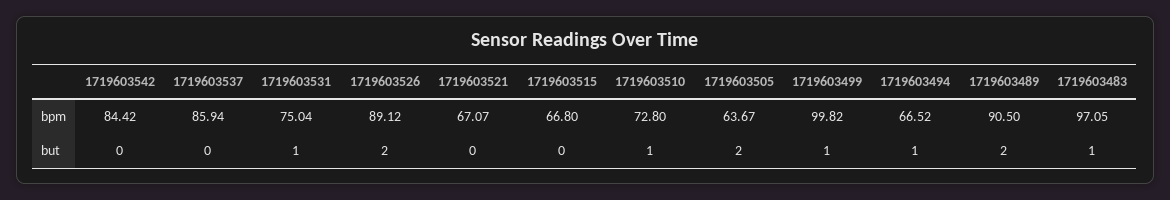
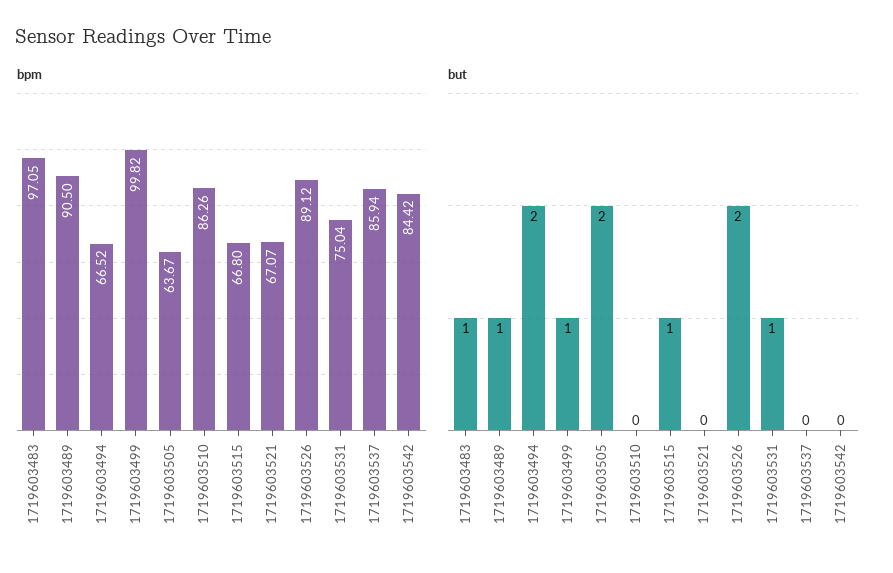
bpm, 1719603510: 72.8 -> 86.26
but, 1719603515: 0 -> 1
but, 1719603510: 1 -> 0
but, 1719603494: 1 -> 2
but, 1719603489: 2 -> 1

